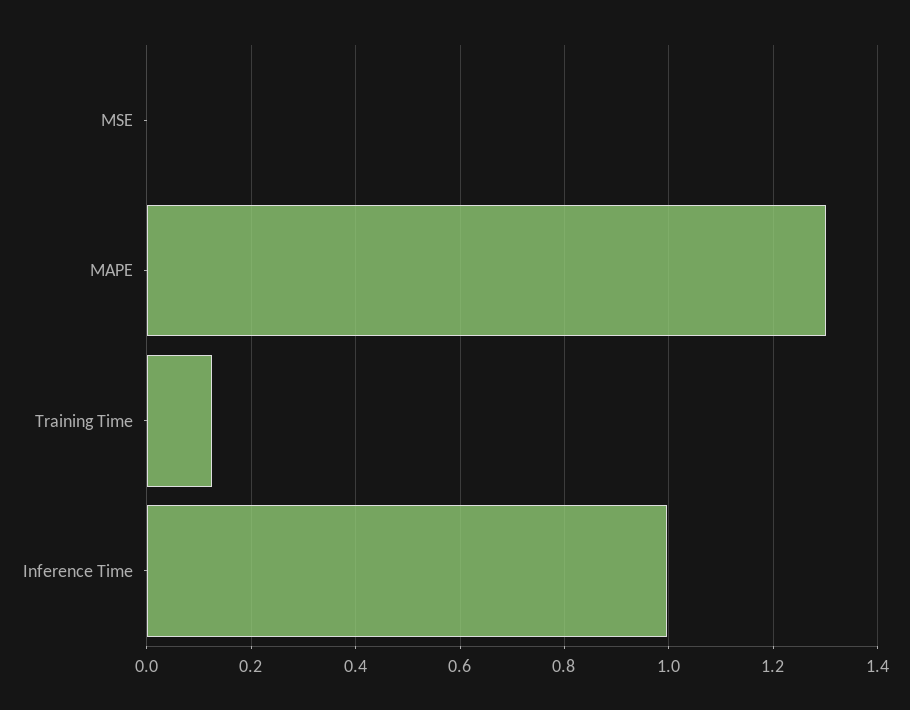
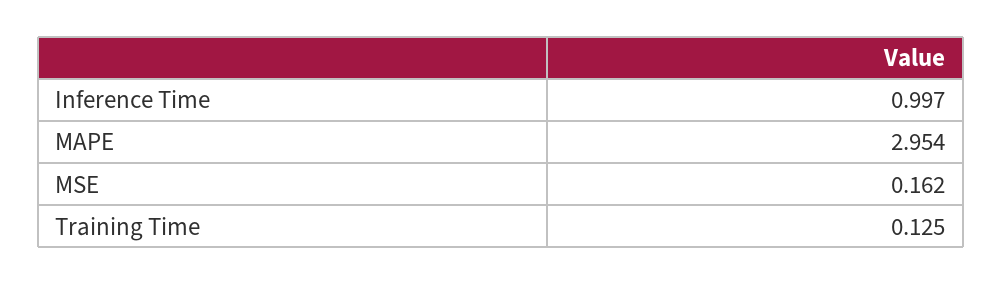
MSE: 0 -> 0.162
MAPE: 1.3 -> 2.954

